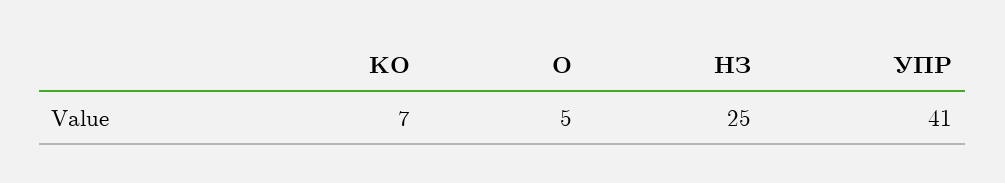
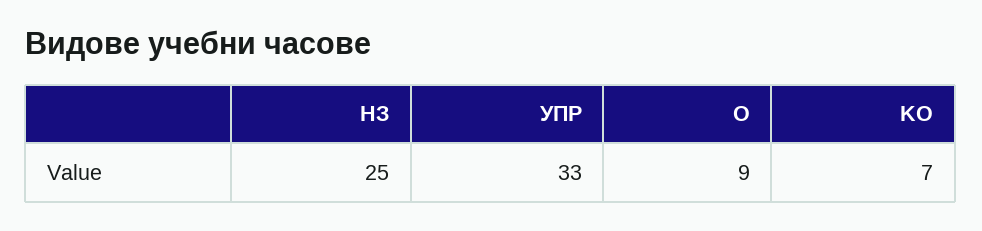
O: 5 -> 9
УПР: 41 -> 33

